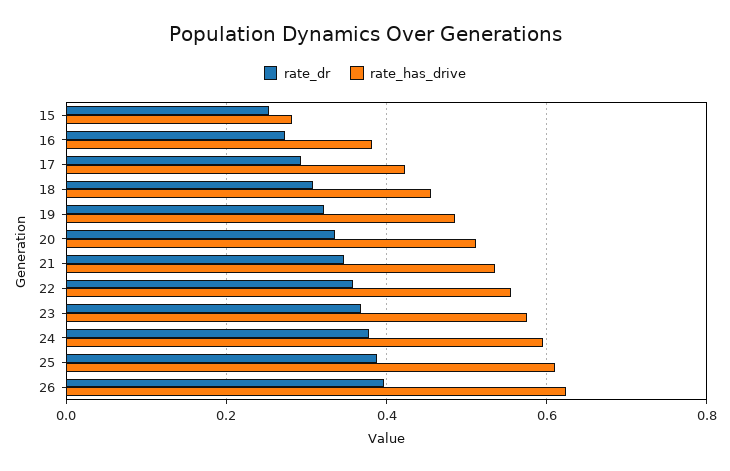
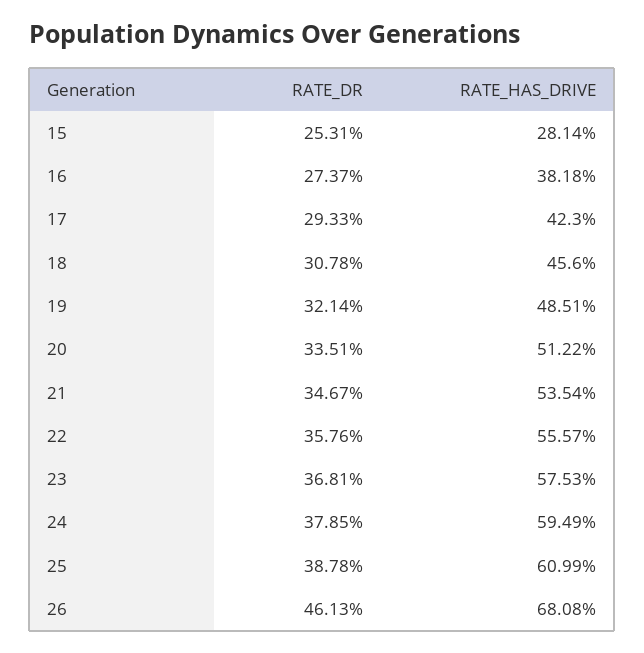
rate_dr, 26: 0.4 -> 0.4613
rate_has_drive, 26: 0.62 -> 0.6808

